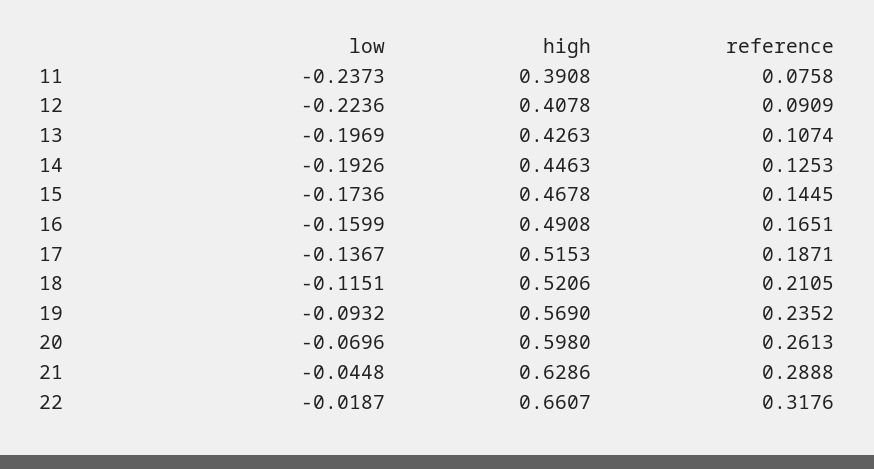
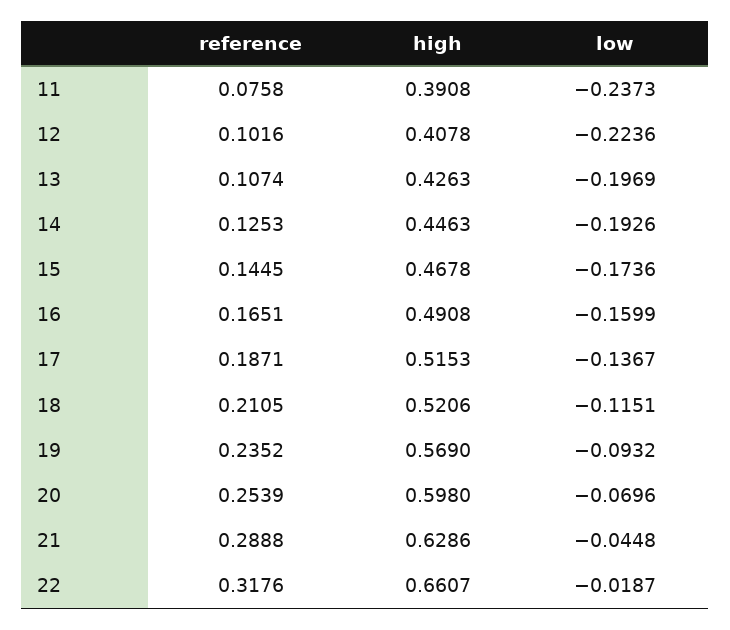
reference, 12: 0.0909 -> 0.1016
reference, 20: 0.2613 -> 0.2539

